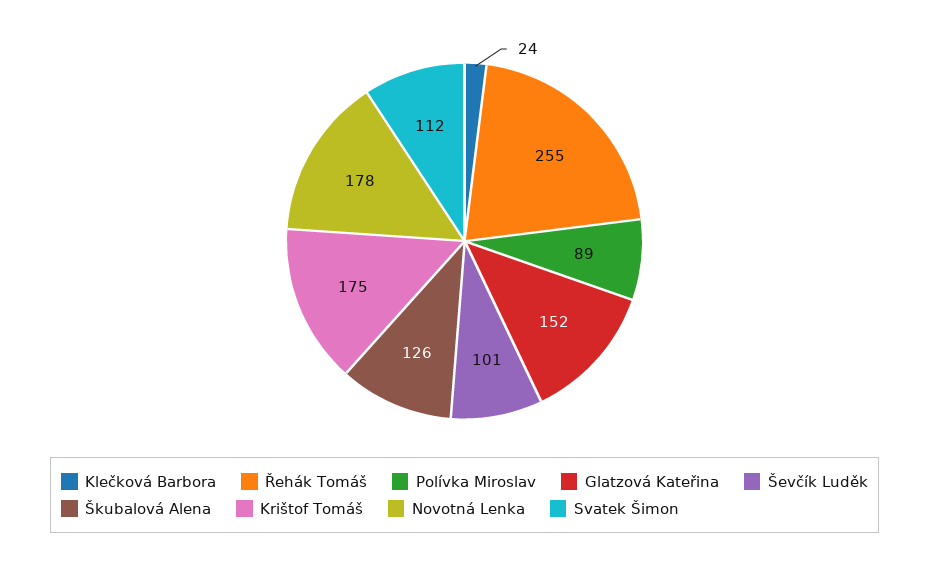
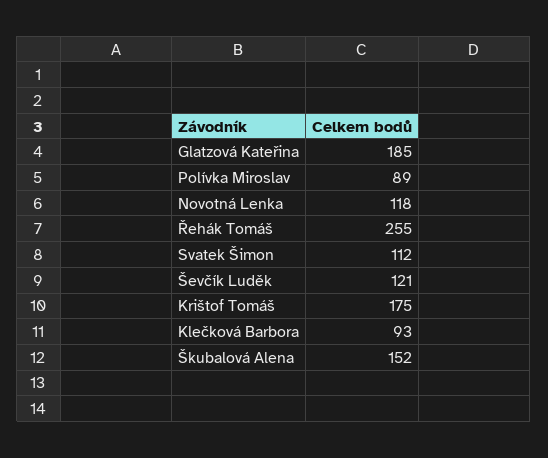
Klečková Barbora: 24 -> 93
Glatzová Kateřina: 152 -> 185
Ševčík Luděk: 101 -> 121
Škubalová Alena: 126 -> 152
Novotná Lenka: 178 -> 118

